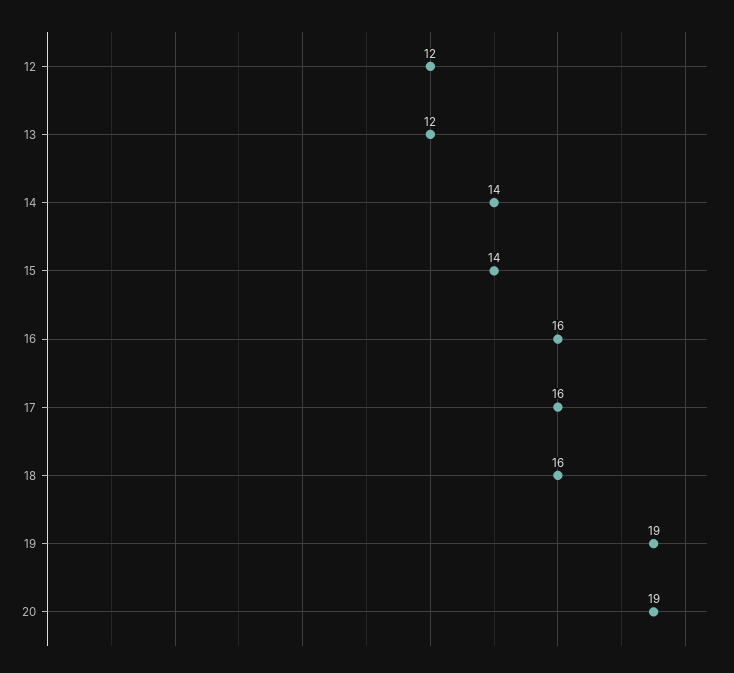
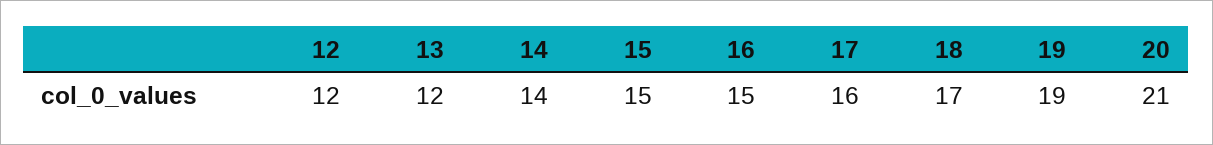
15: 14 -> 15
16: 16 -> 15
18: 16 -> 17
20: 19 -> 21

